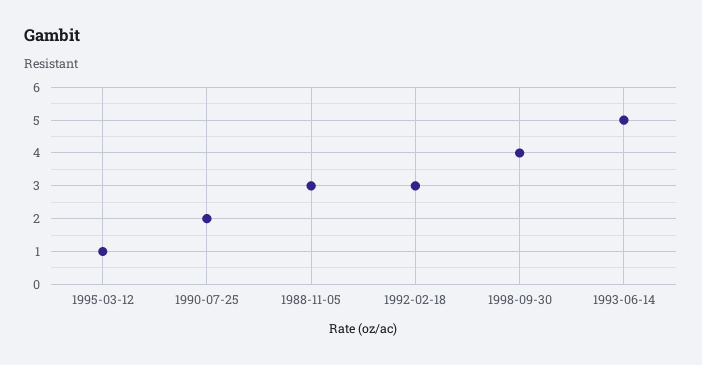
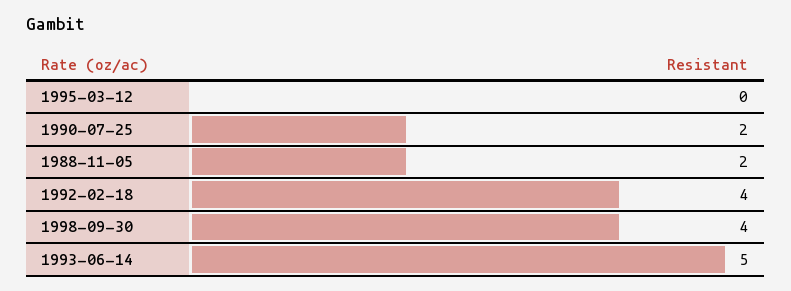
1995-03-12: 1 -> 0
1988-11-05: 3 -> 2
1992-02-18: 3 -> 4

